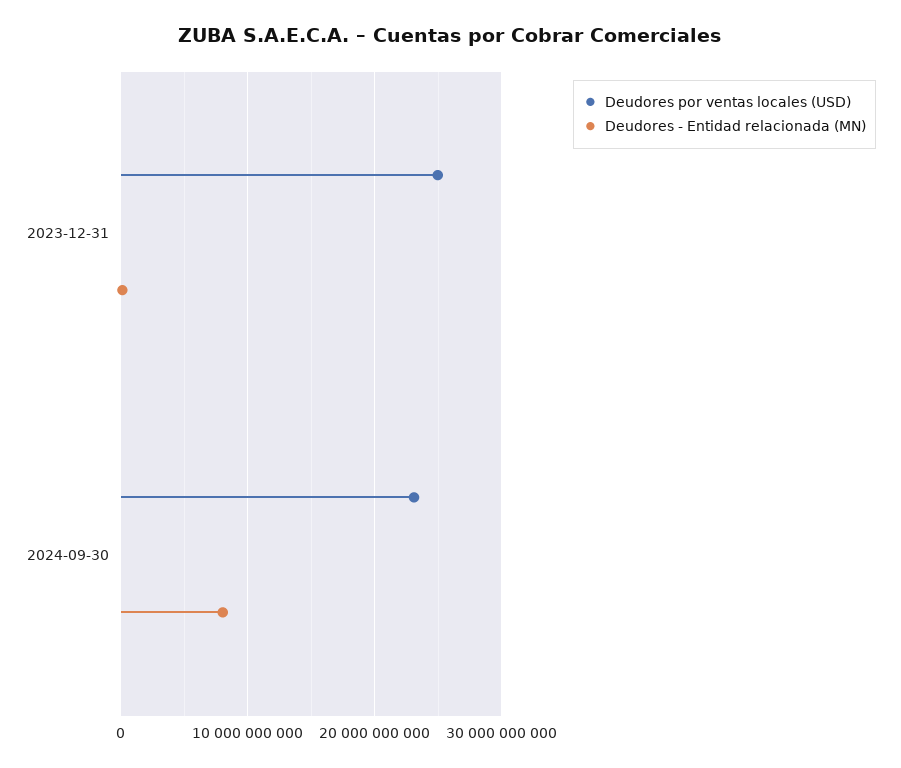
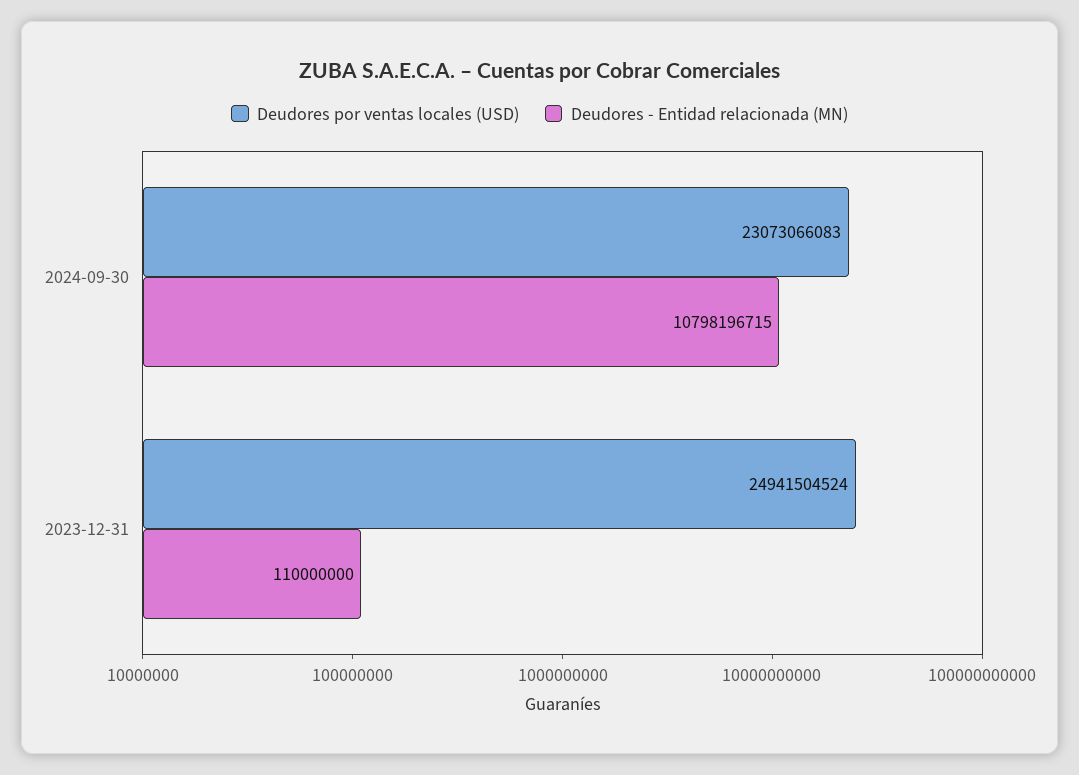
Deudores - Entidad relacionada (MN), 2024-09-30: 8000000000 -> 10798196715

